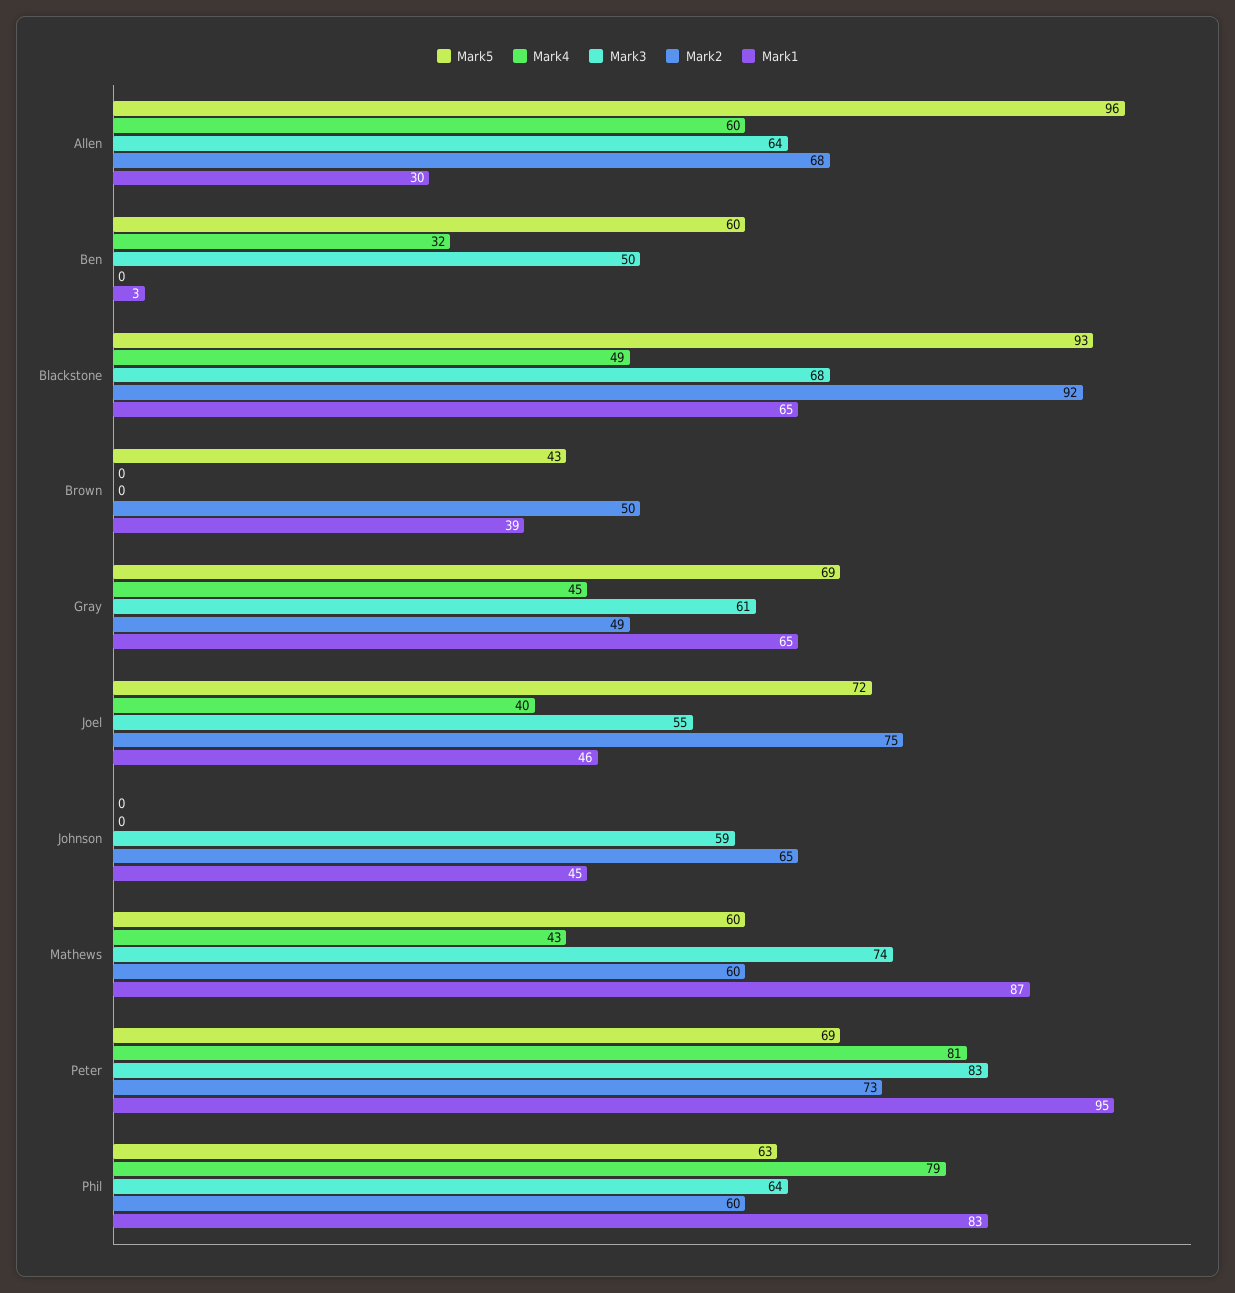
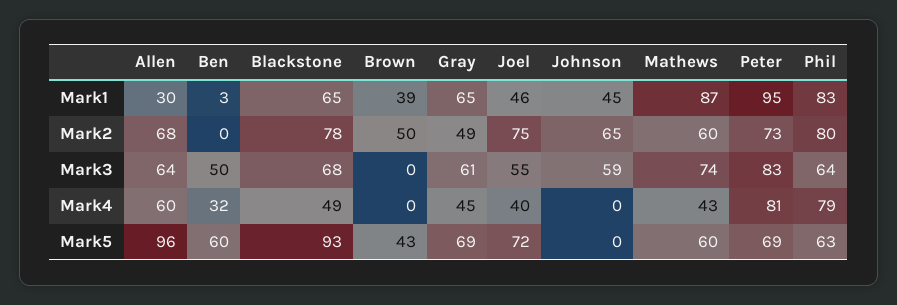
Mark2, Blackstone: 92 -> 78
Mark2, Phil: 60 -> 80

